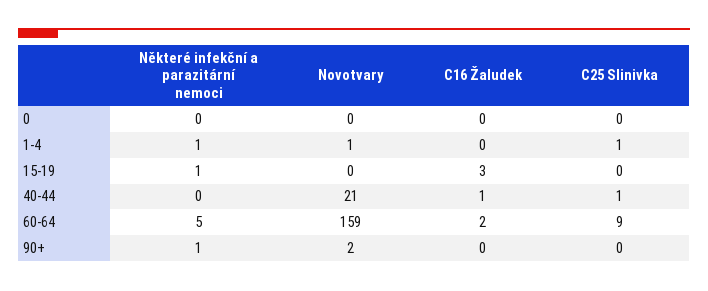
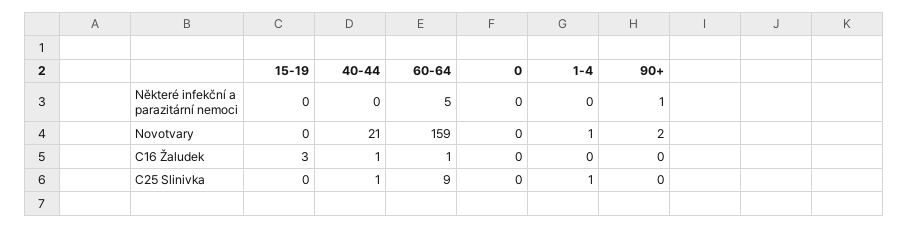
Některé infekční a parazitární nemoci, 1-4: 1 -> 0
Některé infekční a parazitární nemoci, 15-19: 1 -> 0
C16 Žaludek, 60-64: 2 -> 1

